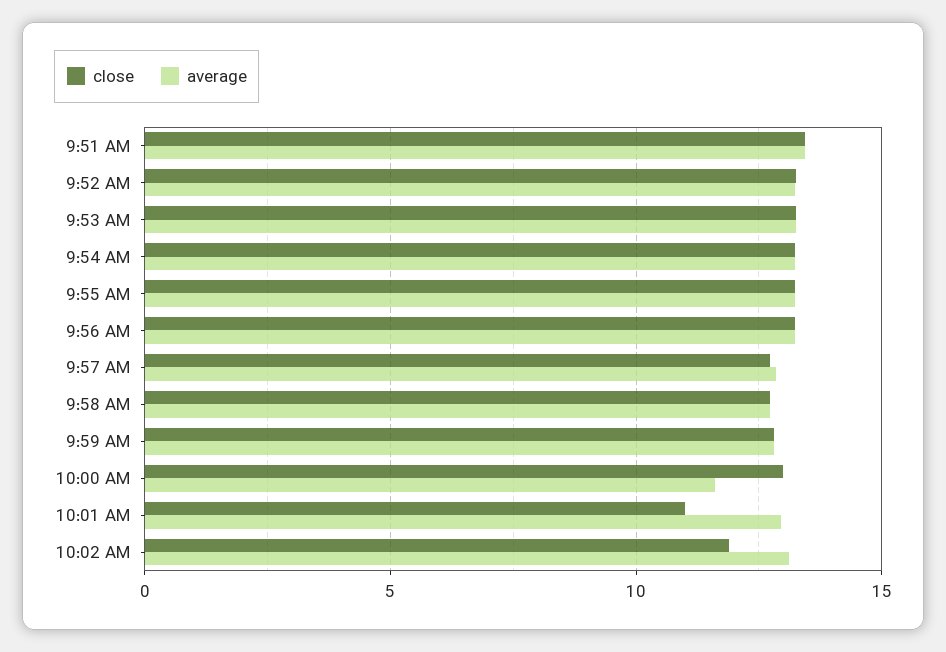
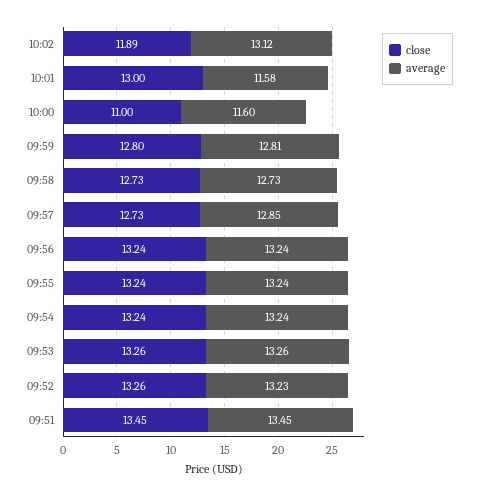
close, 10:00 AM: 13 -> 11
close, 10:01 AM: 11 -> 13
average, 10:01 AM: 13 -> 11.58

